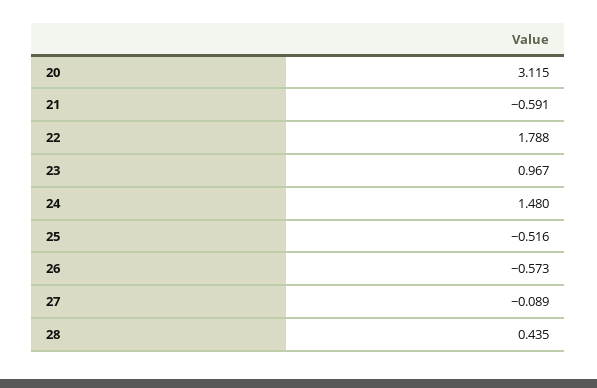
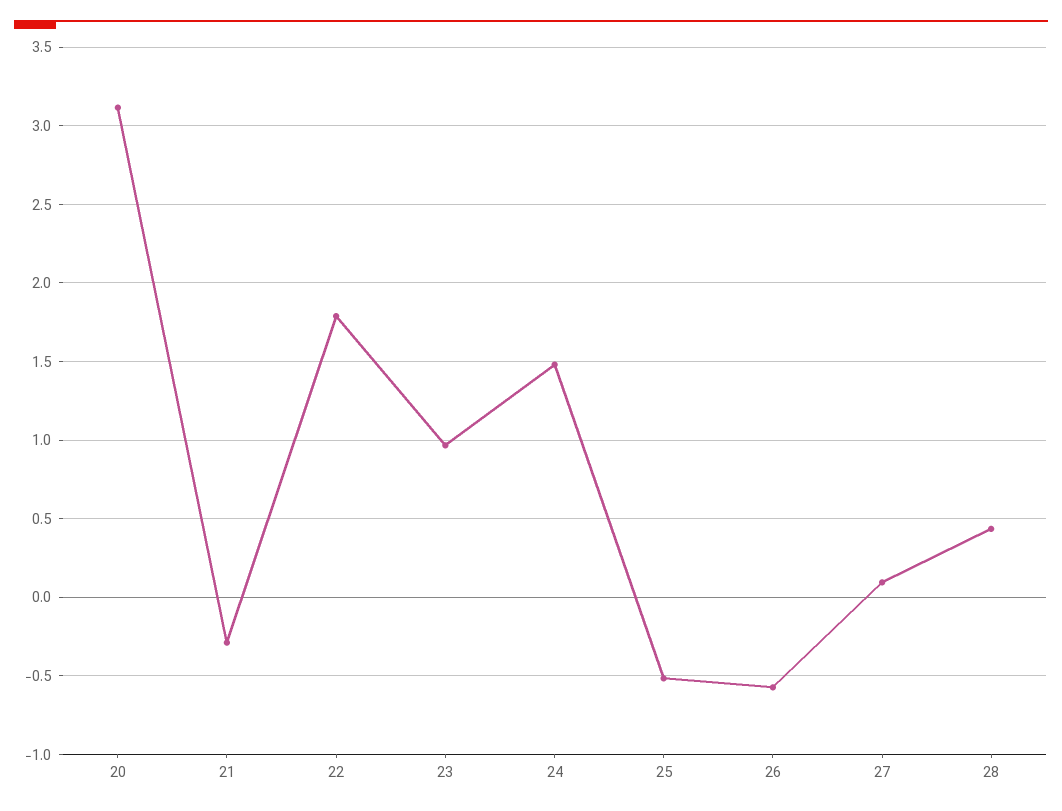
21: -0.591 -> -0.3
27: -0.089 -> 0.1

